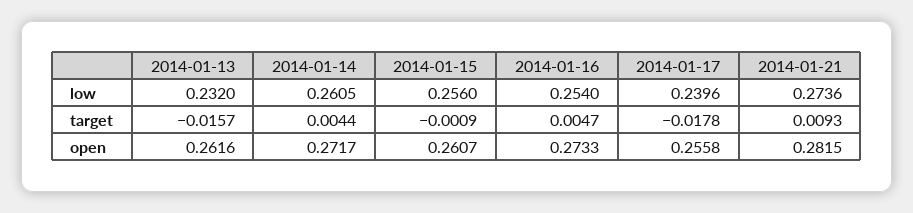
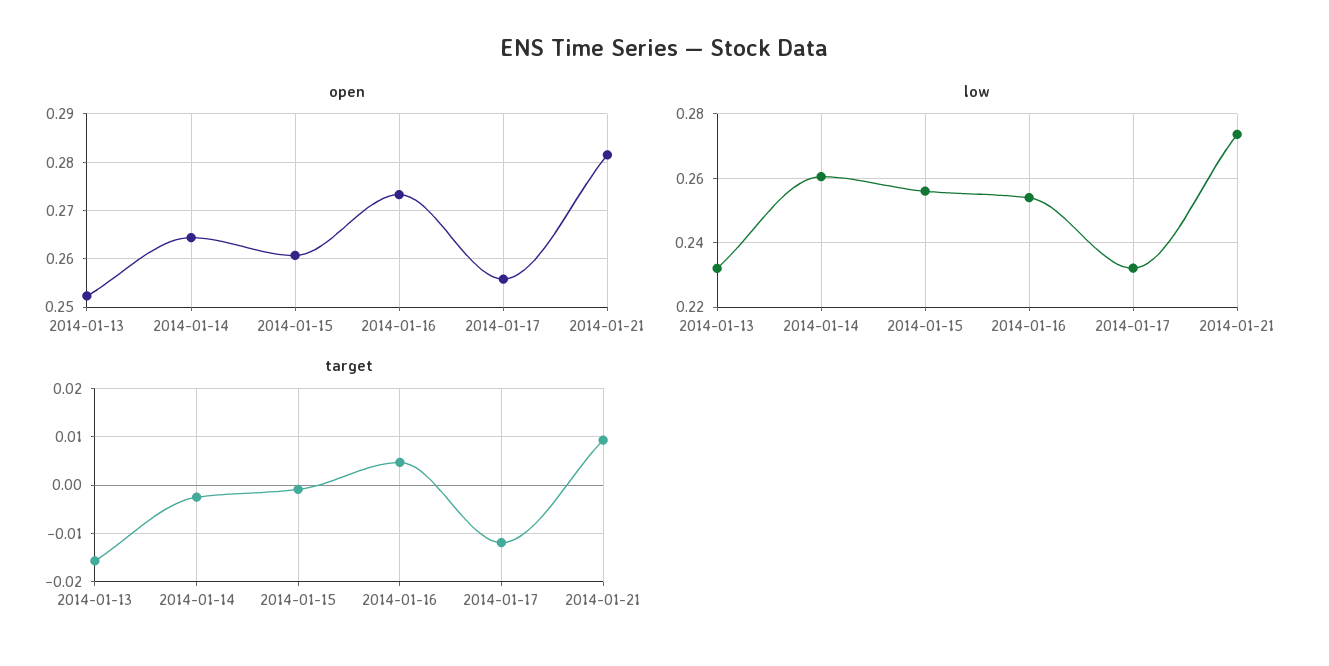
low, 2014-01-17: 0.2396 -> 0.232
target, 2014-01-14: 0.0044 -> -0.002
target, 2014-01-17: -0.0178 -> -0.012
open, 2014-01-13: 0.2616 -> 0.252
open, 2014-01-14: 0.2717 -> 0.264

